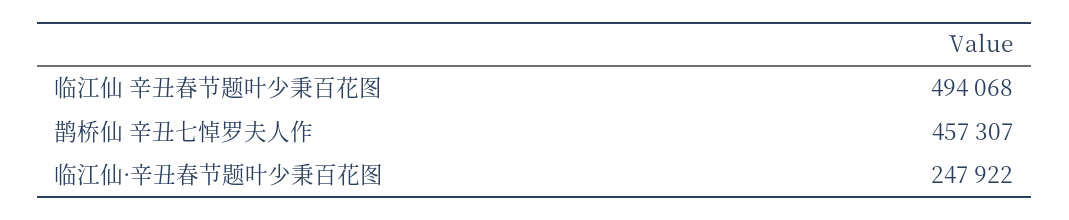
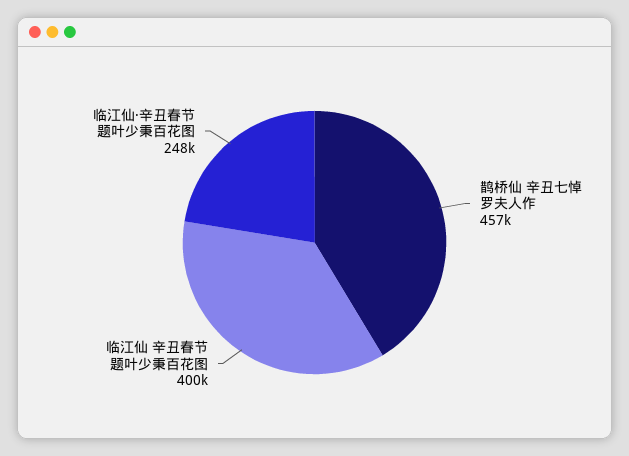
临江仙 辛丑春节题叶少秉百花图: 494068 -> 400000

